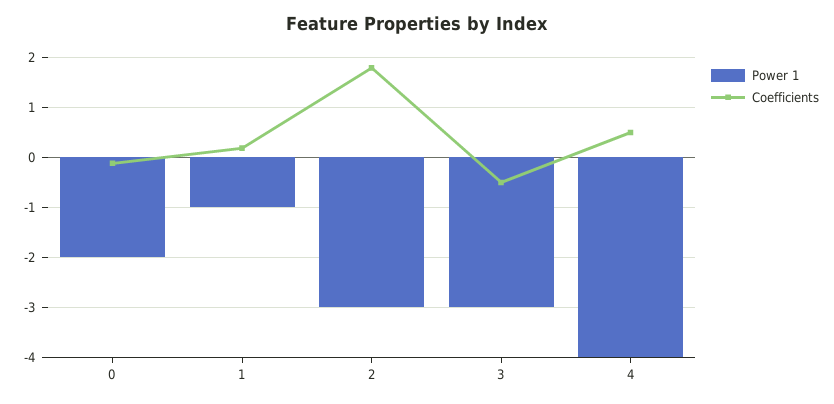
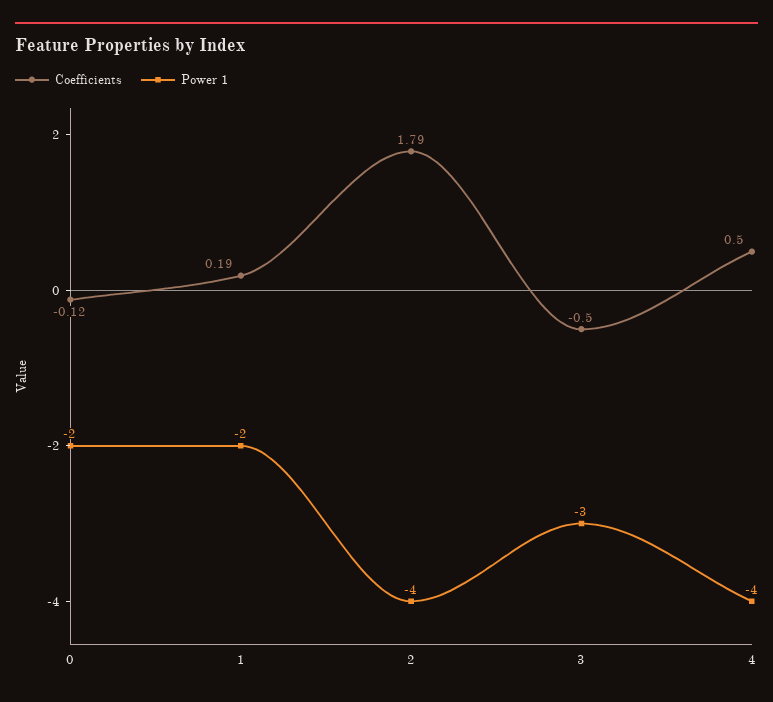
Power 1, 1: -1 -> -2
Power 1, 2: -3 -> -4

